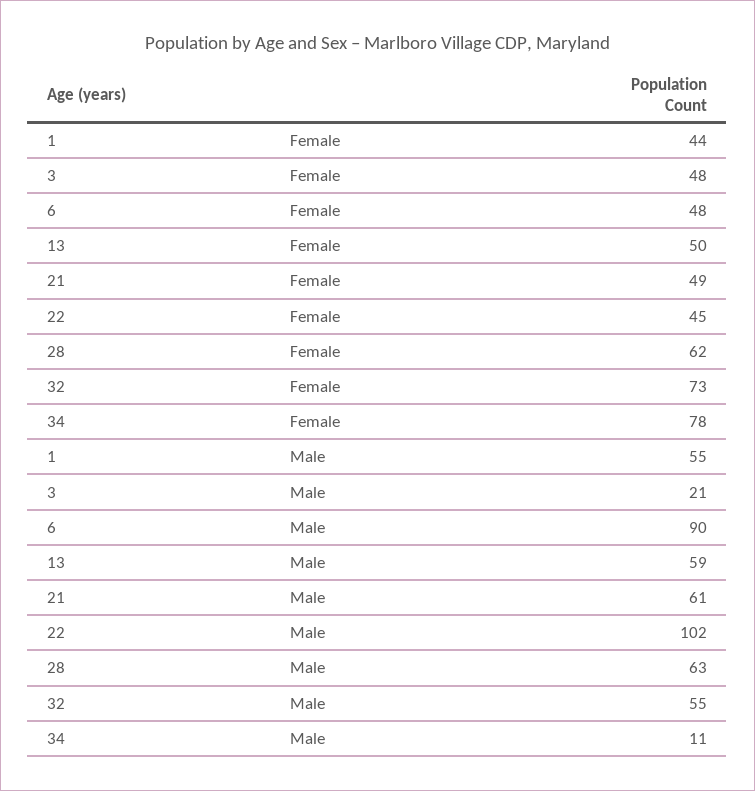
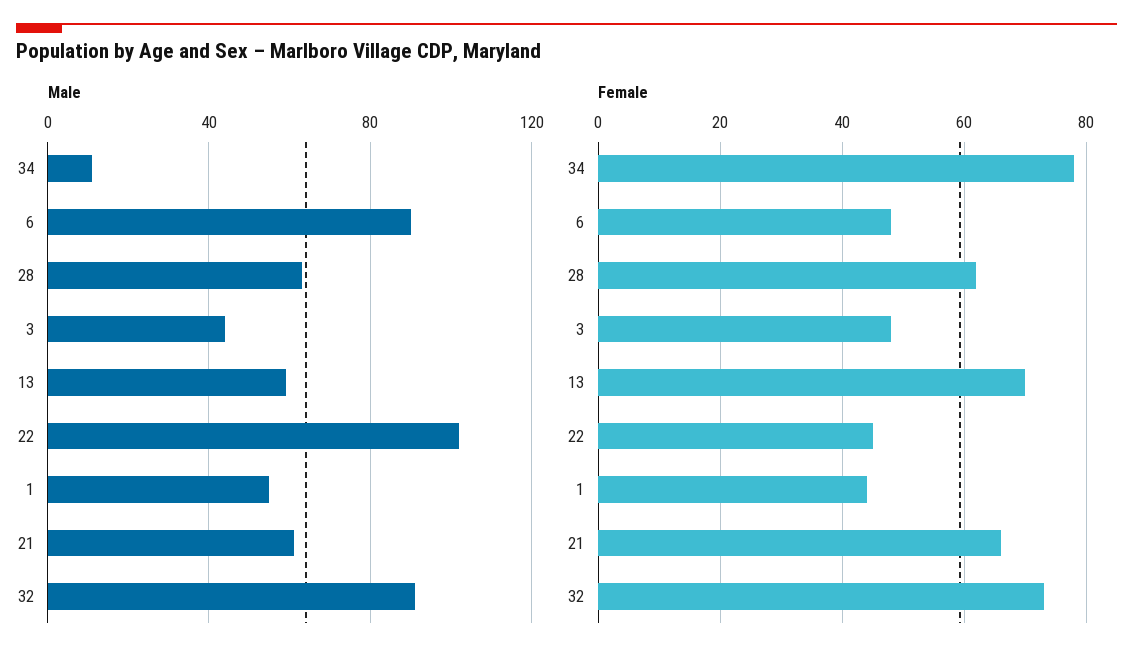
Female, 13: 50 -> 70
Female, 21: 49 -> 65
Male, 3: 21 -> 45
Male, 32: 55 -> 90

